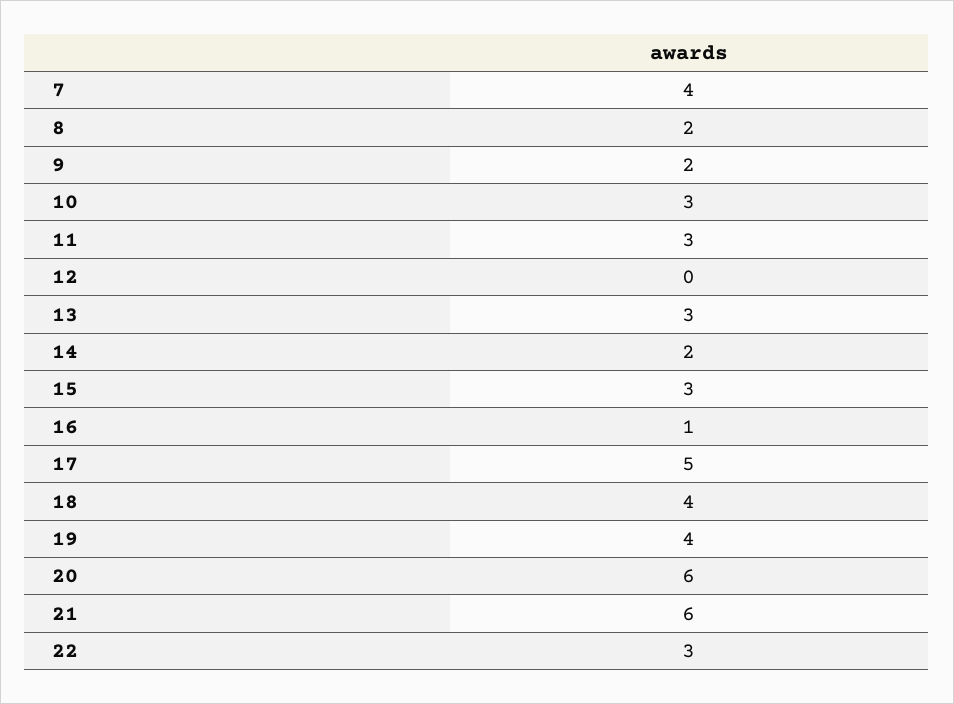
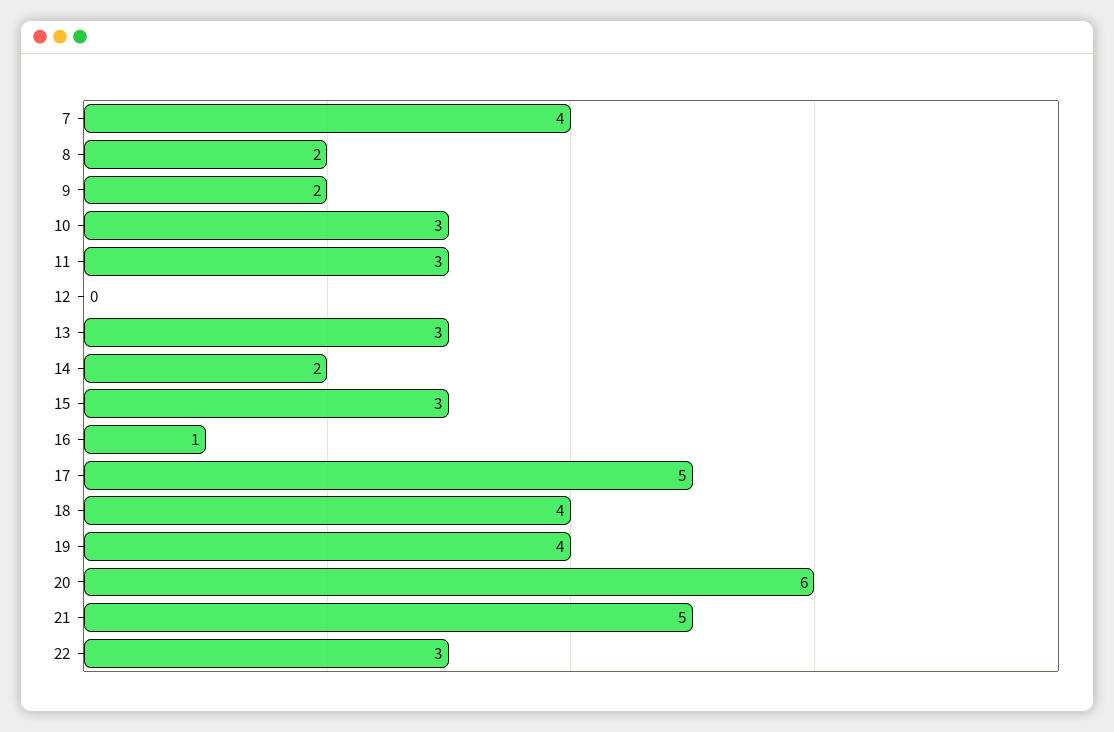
21: 6 -> 5

